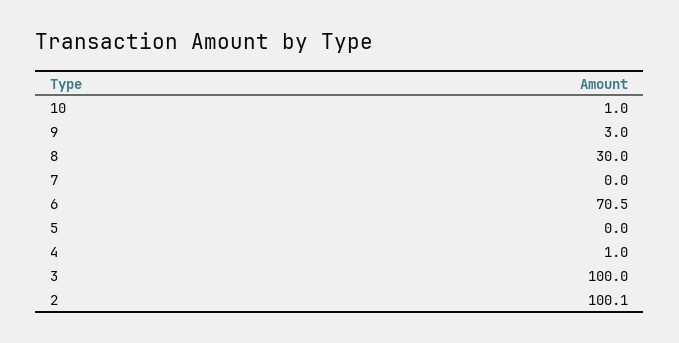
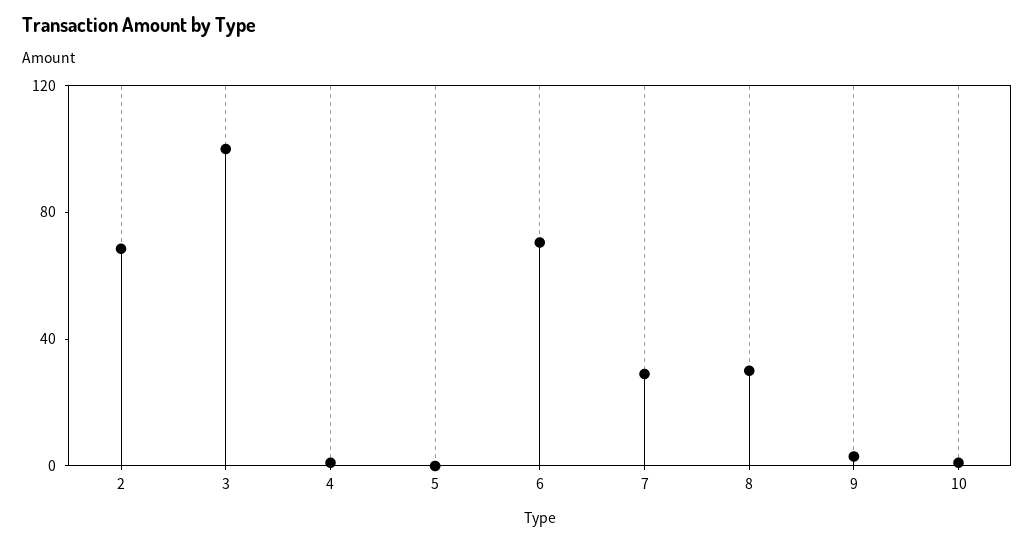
7: 0 -> 30
2: 100.1 -> 70

